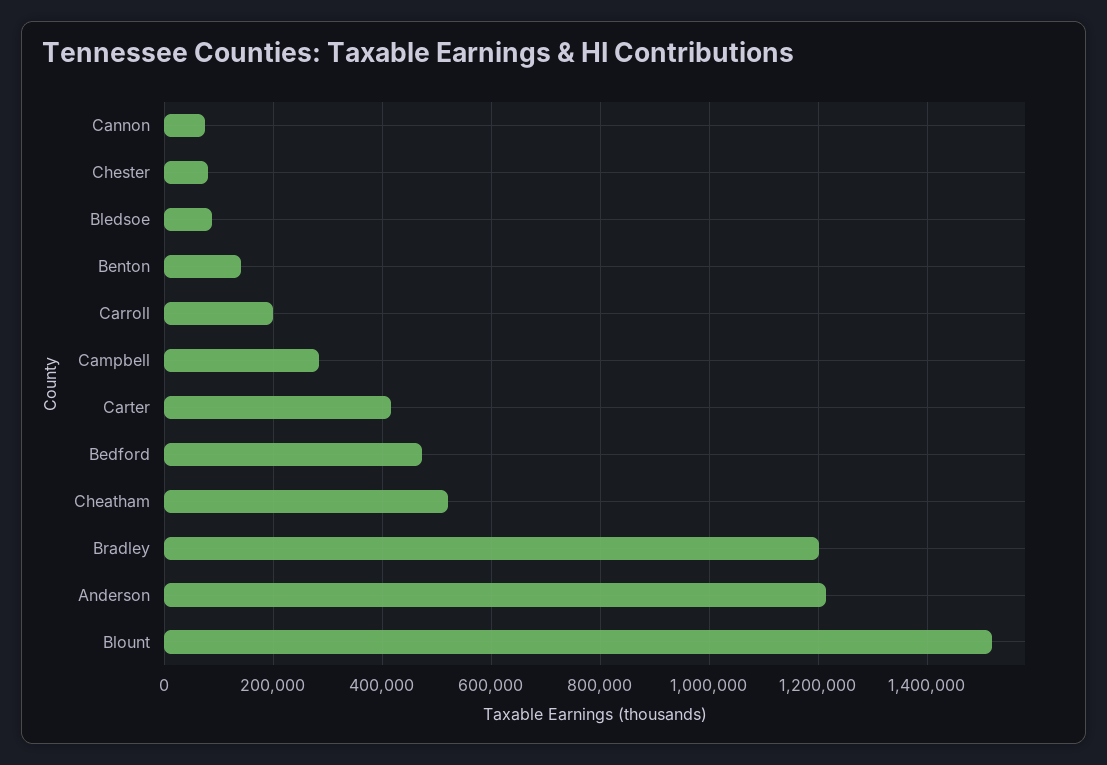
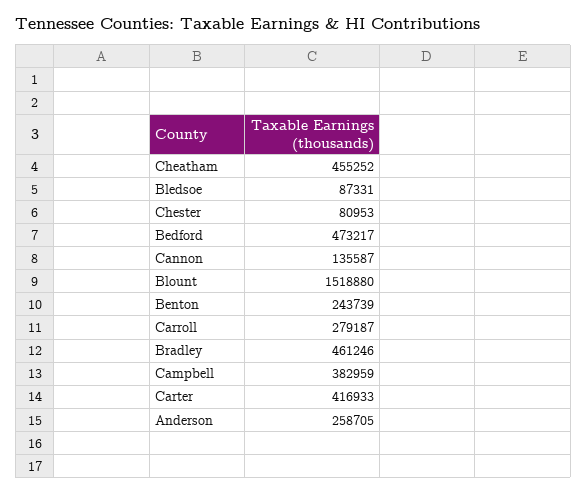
Cannon: 80000 -> 135587
Benton: 140000 -> 243739
Carroll: 200000 -> 279187
Campbell: 280000 -> 382959
Cheatham: 520000 -> 455252
Bradley: 1200000 -> 461246
Anderson: 1220000 -> 258705

